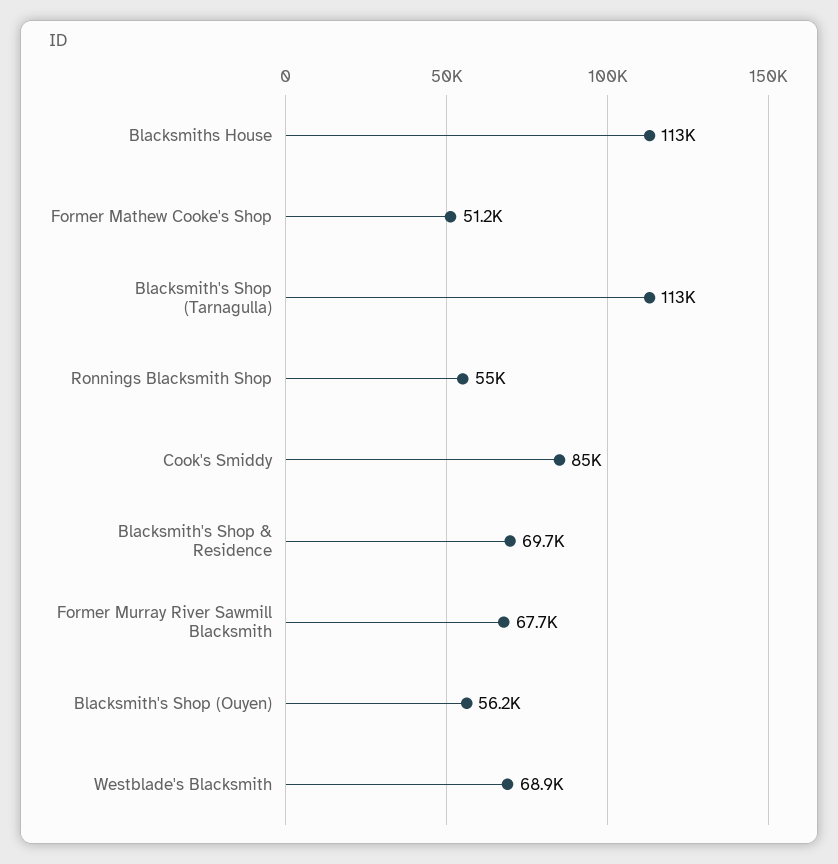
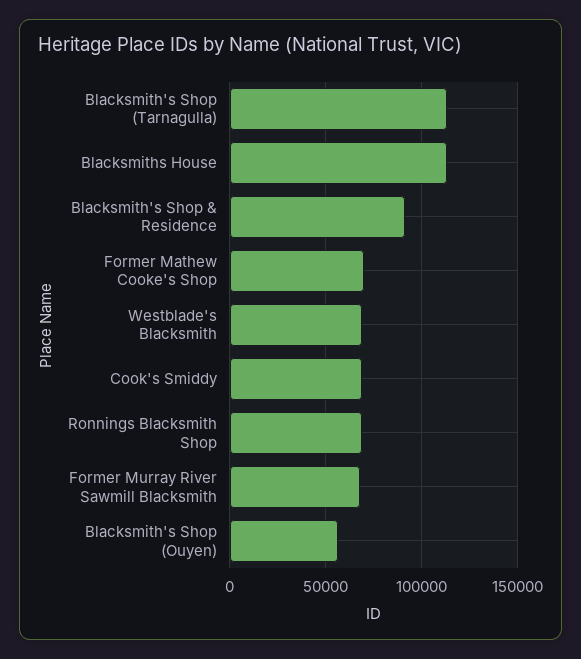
Former Mathew Cooke's Shop: 51200 -> 70000
Ronnings Blacksmith Shop: 55000 -> 70000
Cook's Smiddy: 85000 -> 70000
Blacksmith's Shop & Residence: 69700 -> 90000

